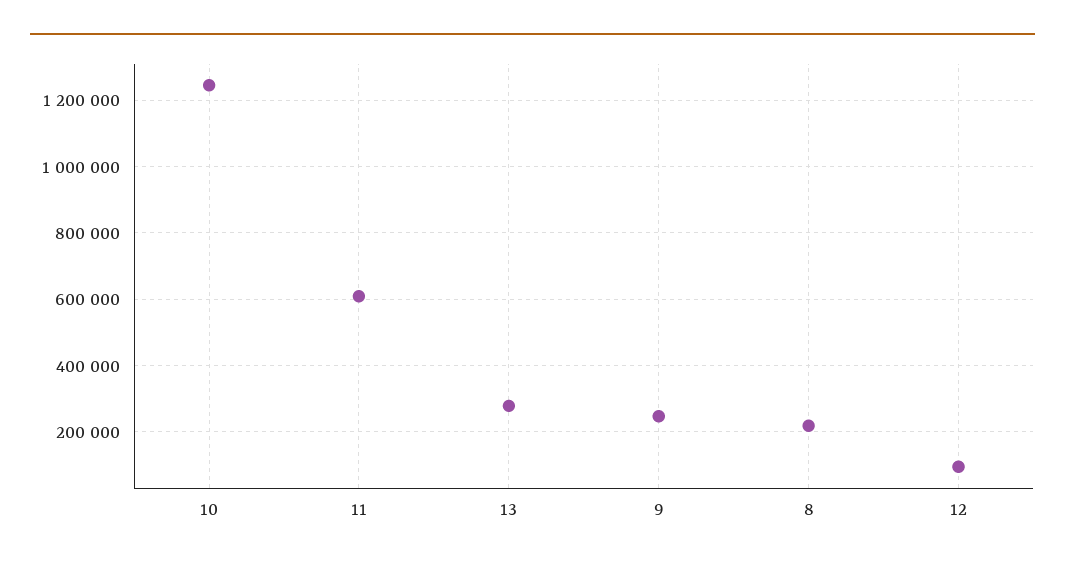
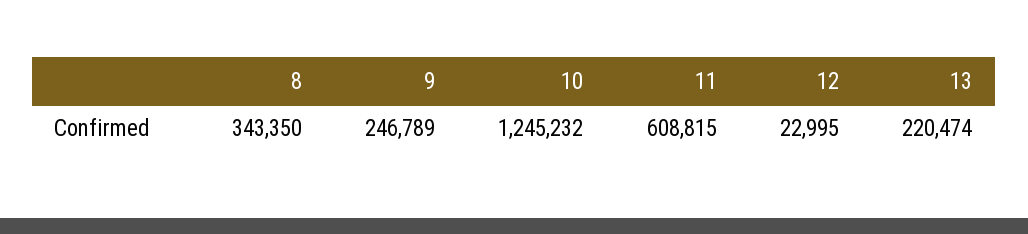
13: 280000 -> 220474
8: 220000 -> 343350
12: 100000 -> 22995

